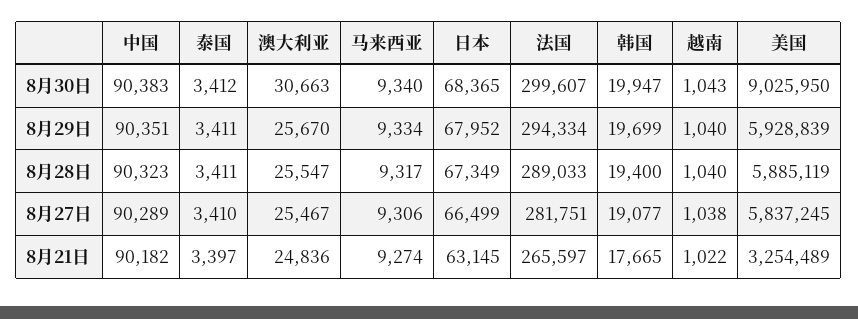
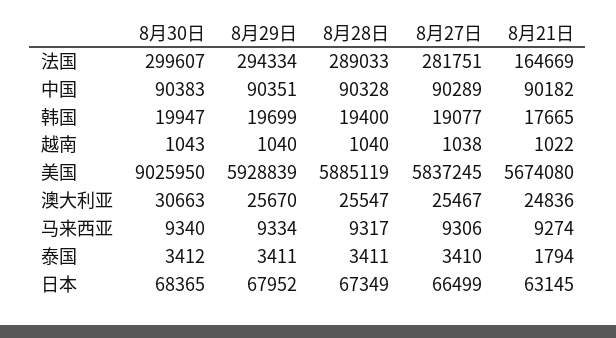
中国, 8月28日: 90323 -> 90328
泰国, 8月21日: 3397 -> 1794
法国, 8月21日: 265597 -> 164669
美国, 8月21日: 3254489 -> 5674080

